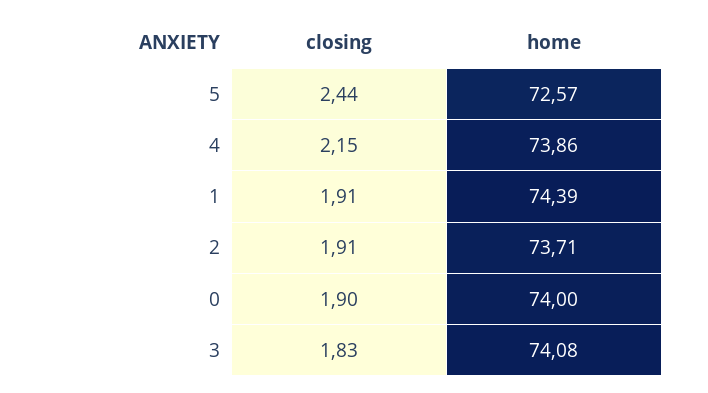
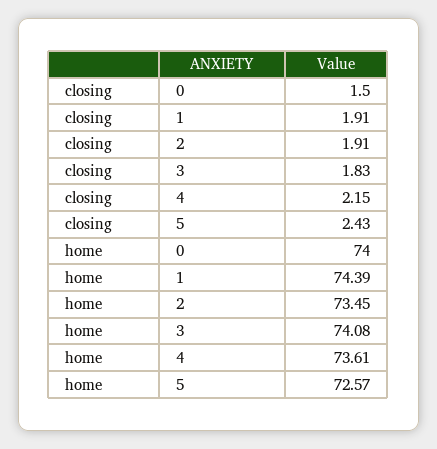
closing, 5: 2.44 -> 2.43
home, 4: 73.86 -> 73.61
home, 2: 73.71 -> 73.45
closing, 0: 1.9 -> 1.5

